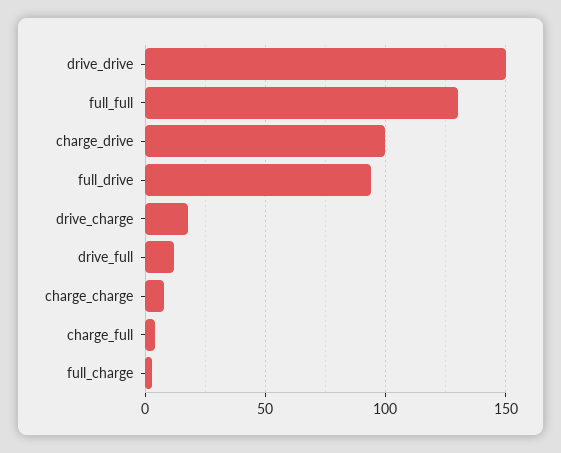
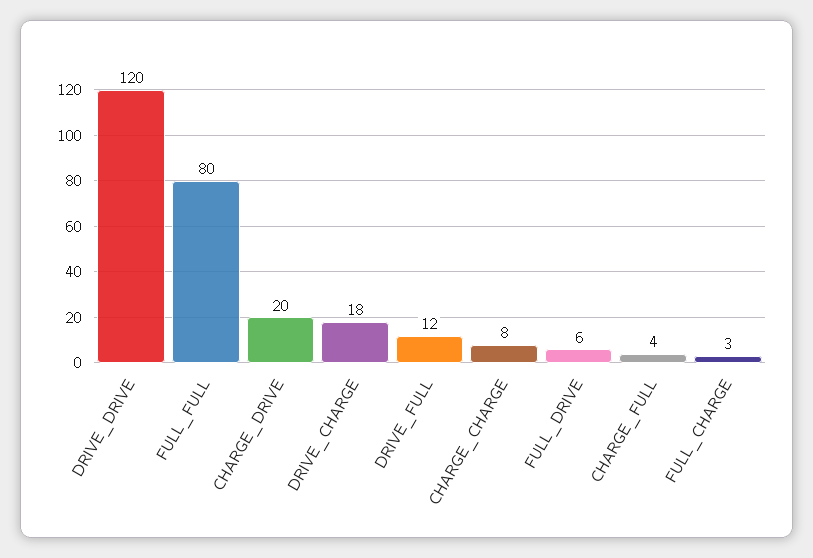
drive_drive: 150 -> 120
full_full: 130 -> 80
charge_drive: 100 -> 20
full_drive: 95 -> 6

